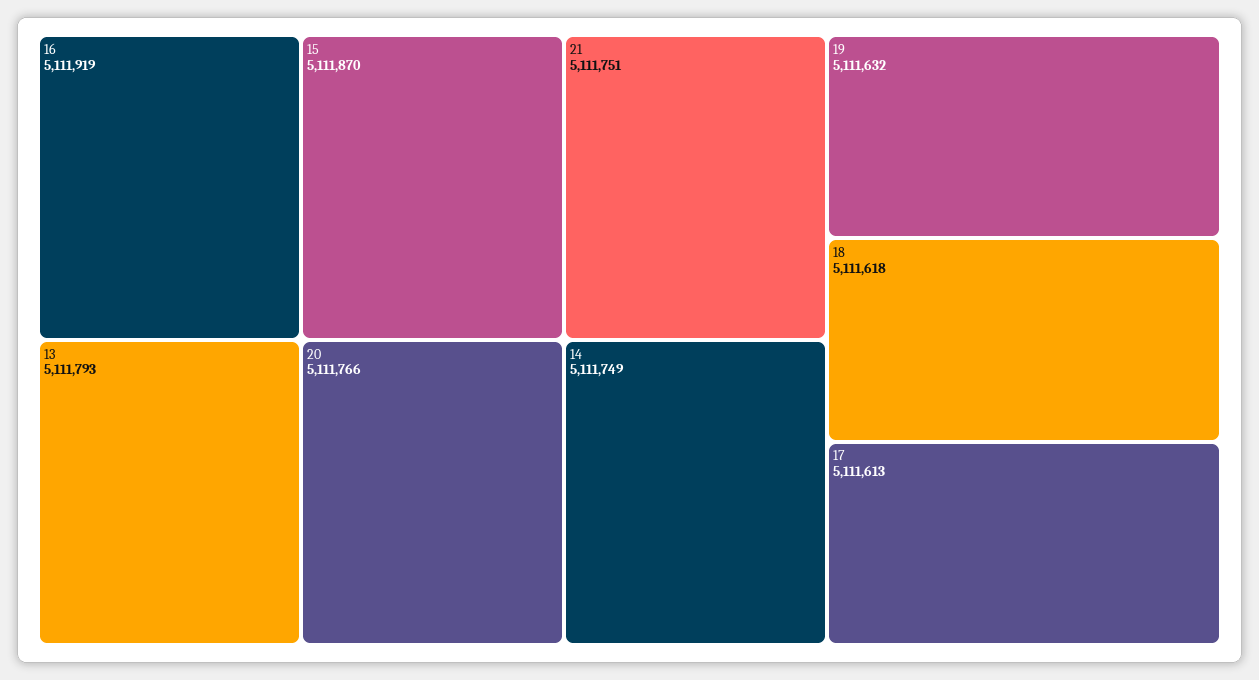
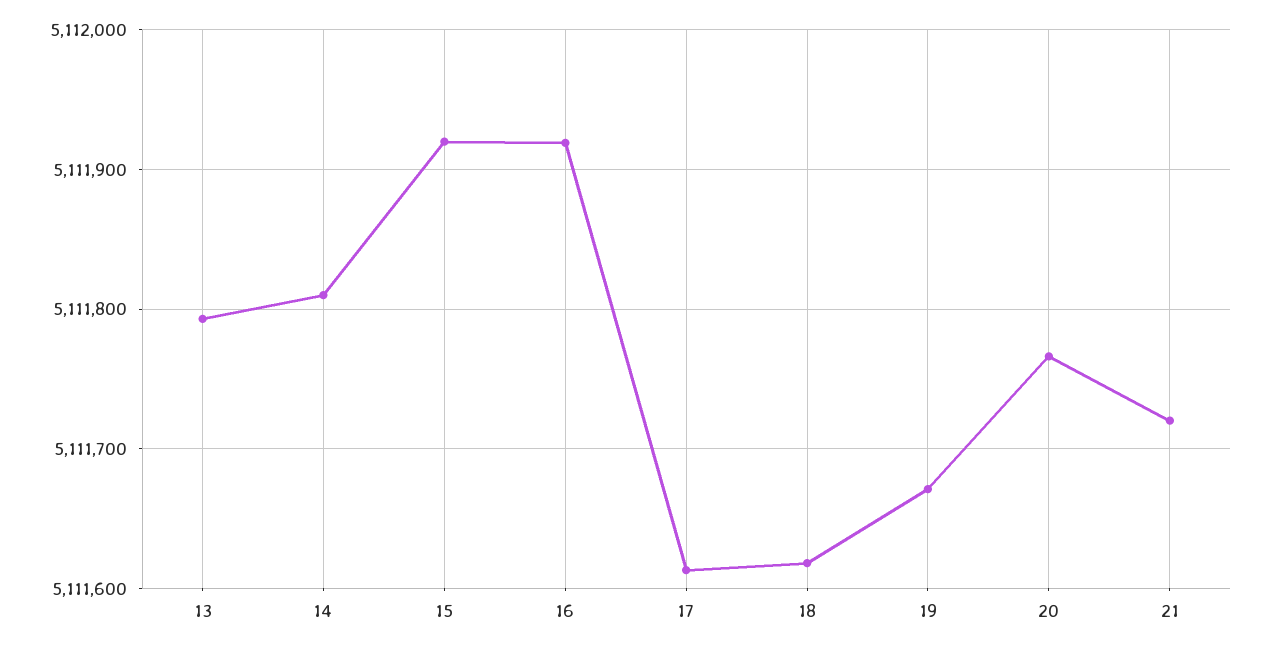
15: 5111870 -> 5111920
21: 5111751 -> 5111720
14: 5111749 -> 5111810
19: 5111632 -> 5111670

